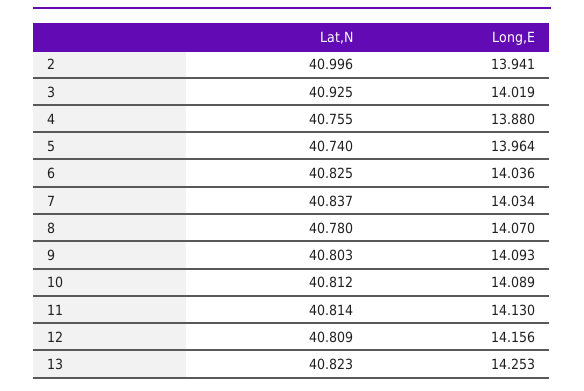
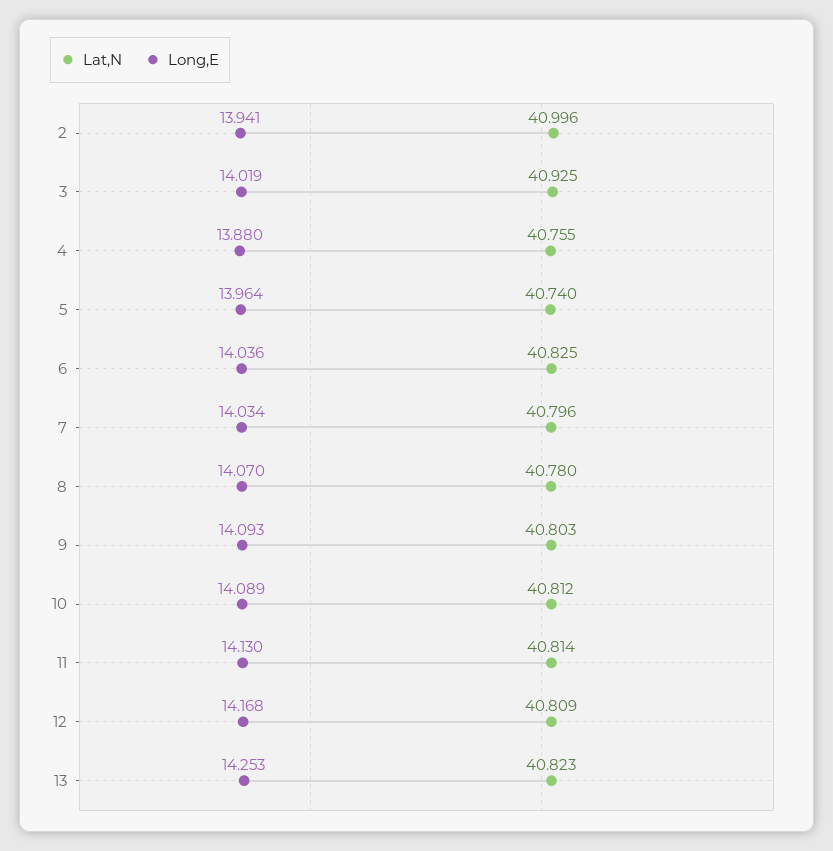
Lat,N, 7: 40.837 -> 40.796
Long,E, 12: 14.156 -> 14.168

